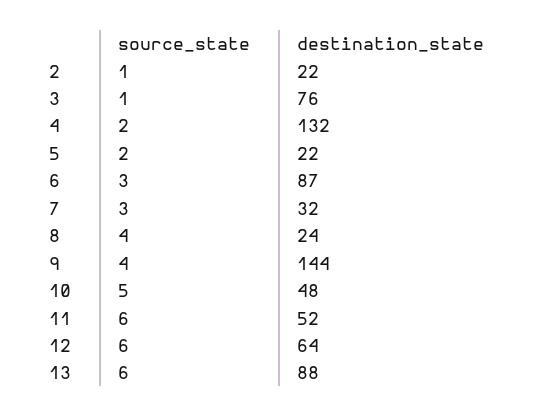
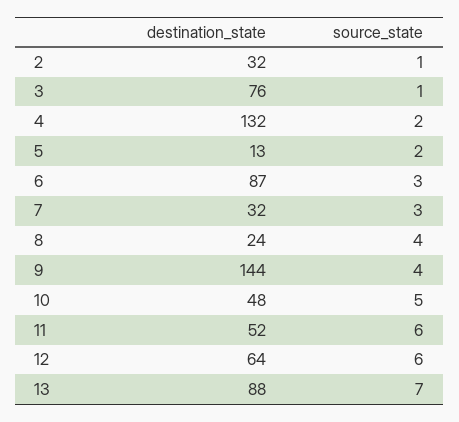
destination_state, 2: 22 -> 32
destination_state, 5: 22 -> 13
source_state, 13: 6 -> 7

